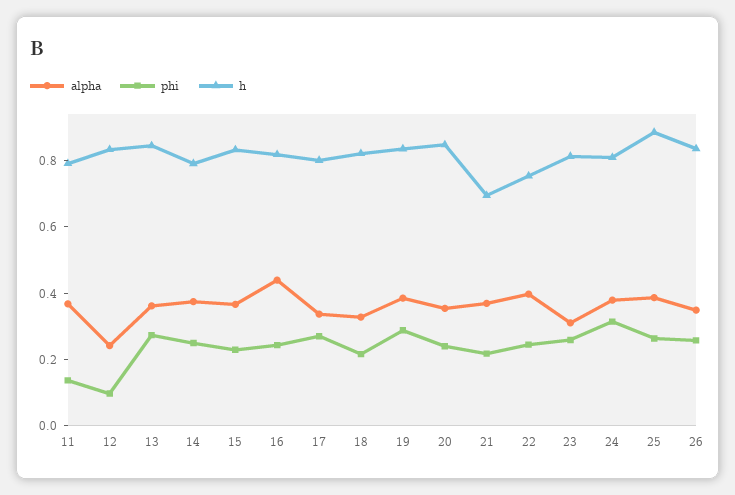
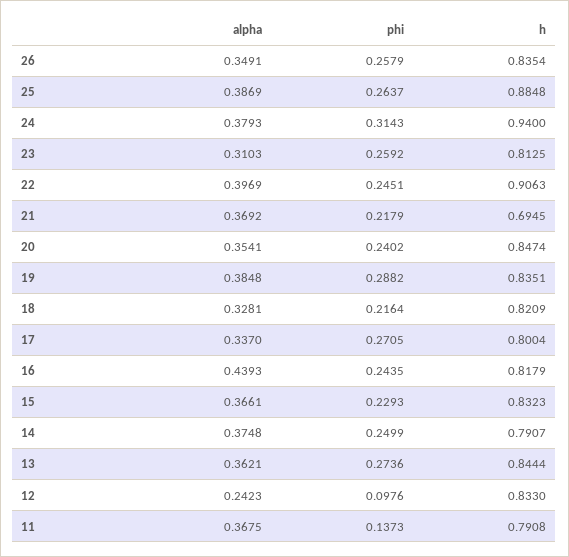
h, 22: 0.75 -> 0.9063
h, 24: 0.8 -> 0.94

